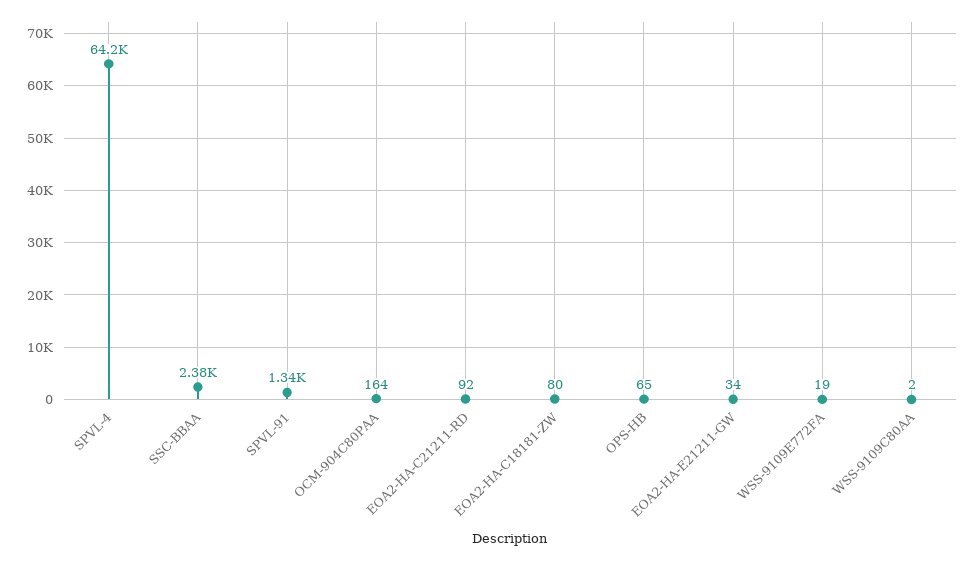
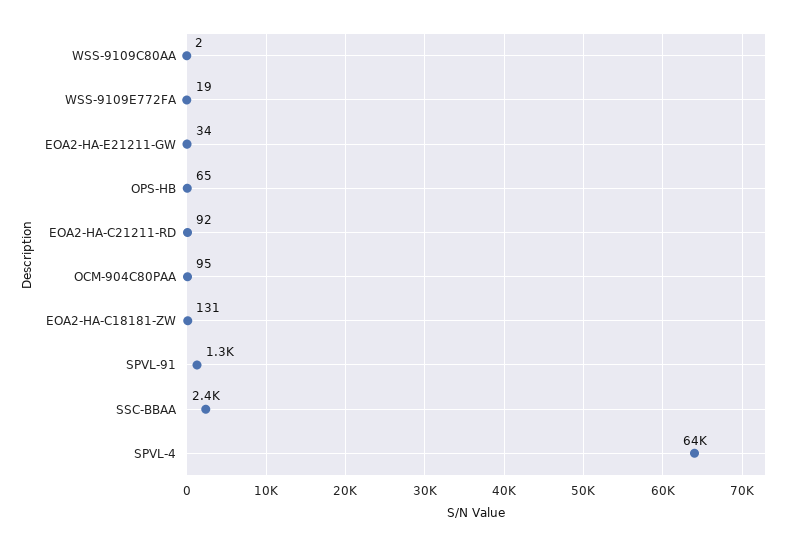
OCM-904C80PAA: 164 -> 95
EOA2-HA-C18181-ZW: 80 -> 131

